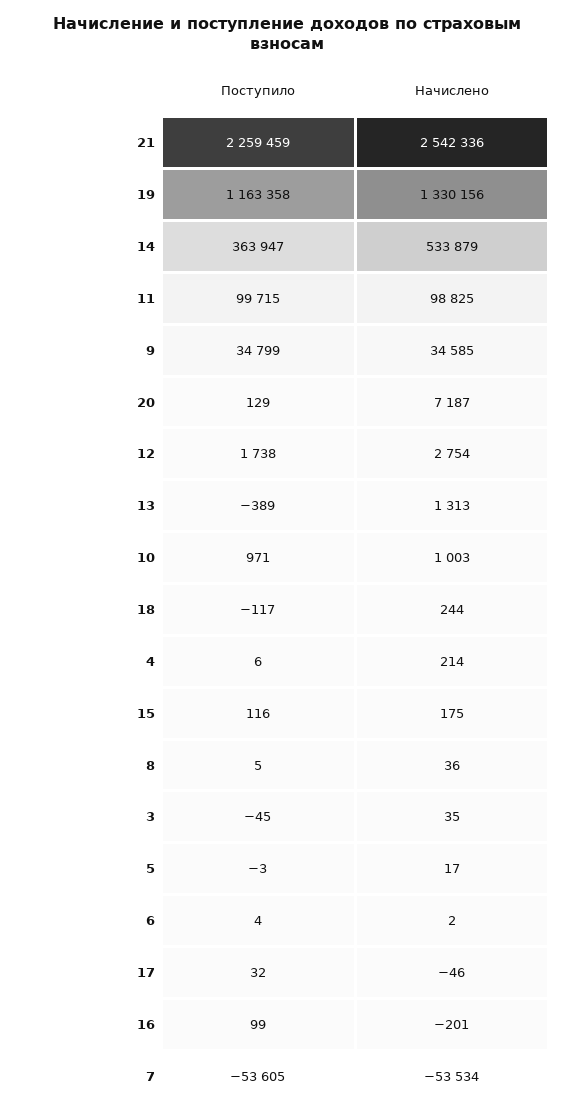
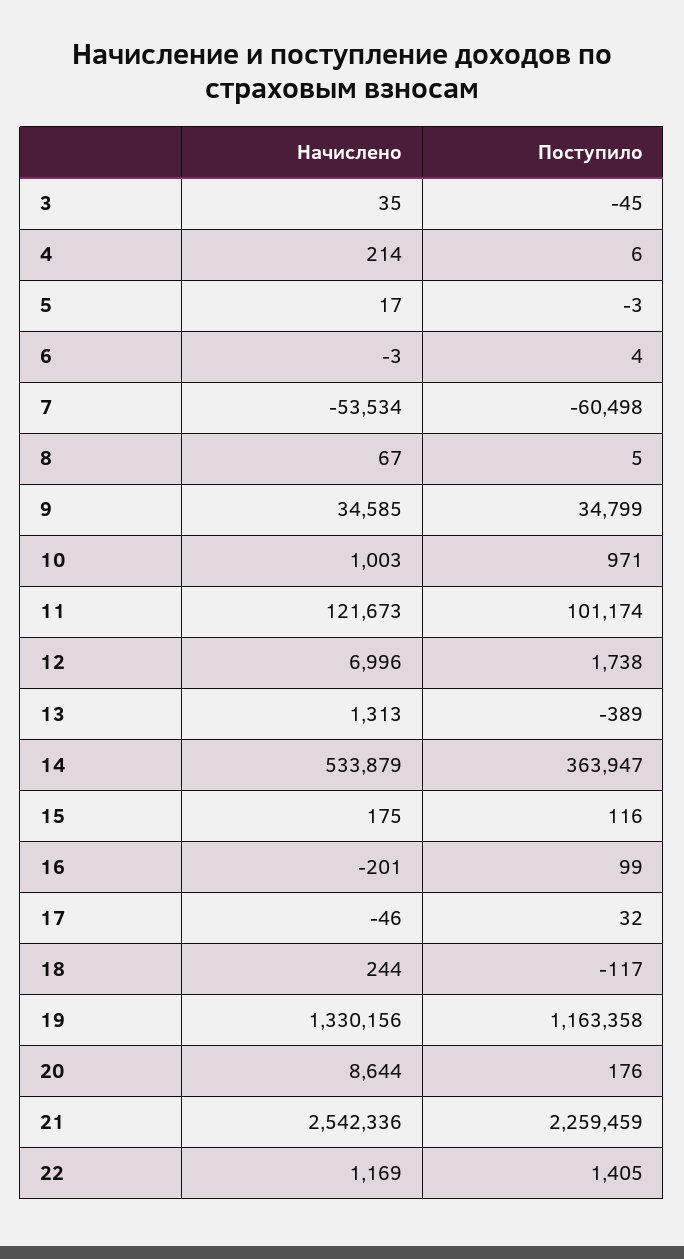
Поступило, 11: 99715 -> 101174
Начислено, 11: 98825 -> 121673
Поступило, 20: 129 -> 176
Начислено, 20: 7187 -> 8644
Начислено, 12: 2754 -> 6996
Начислено, 8: 36 -> 67
Начислено, 6: 2 -> -3
Поступило, 7: -53605 -> -60498
Начислено, 22: none -> 1169
Поступило, 22: none -> 1405

